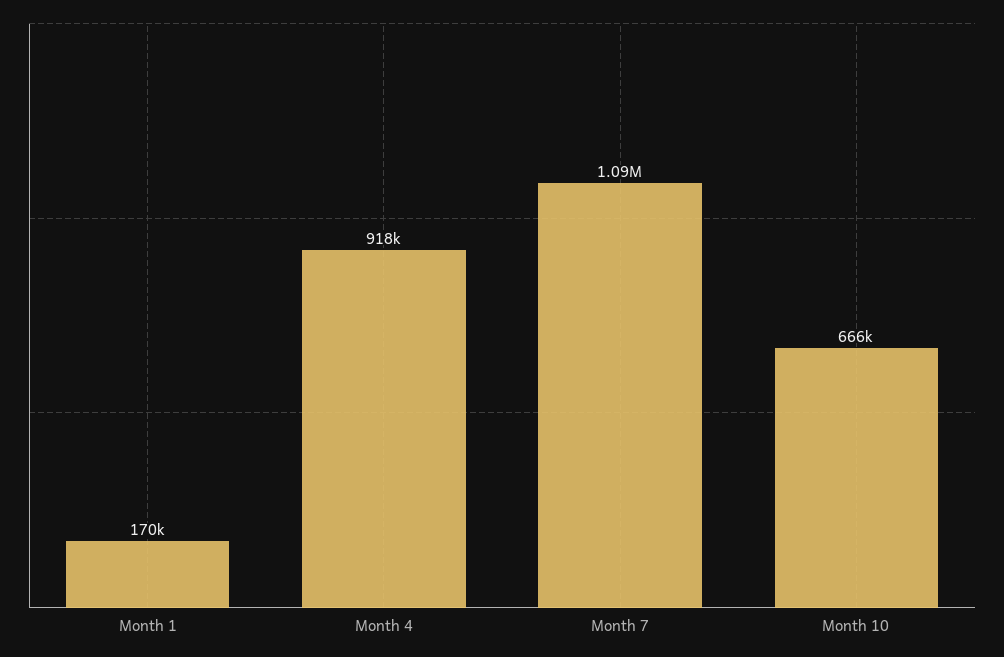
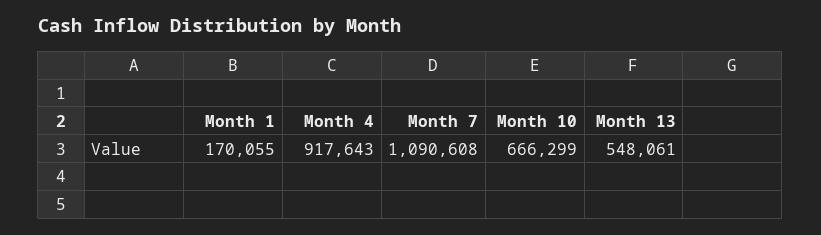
Month 13: none -> 548061

